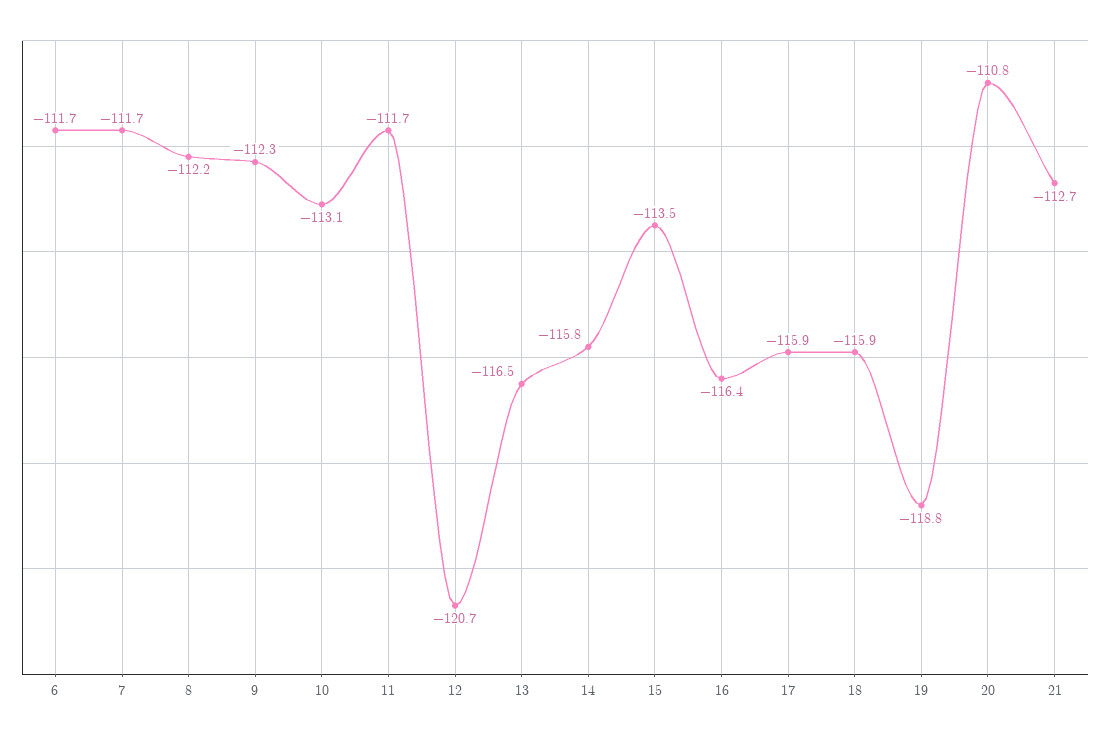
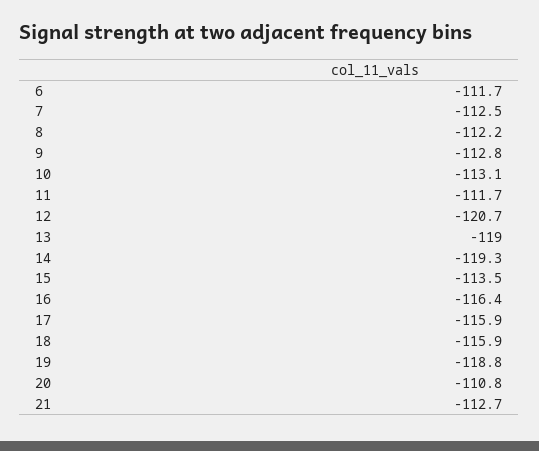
7: -111.7 -> -112.5
9: -112.3 -> -112.8
13: -116.5 -> -119
14: -115.8 -> -119.3

